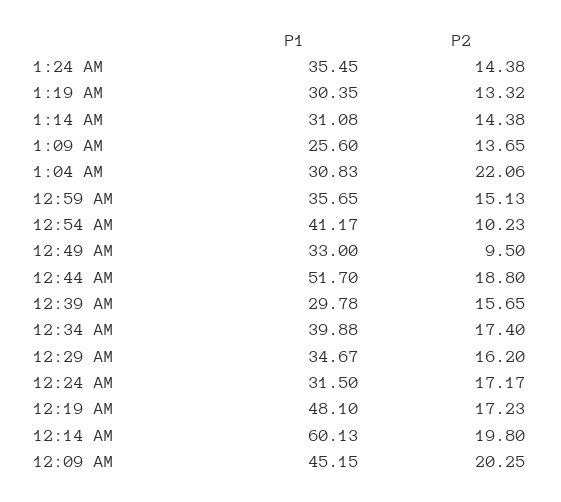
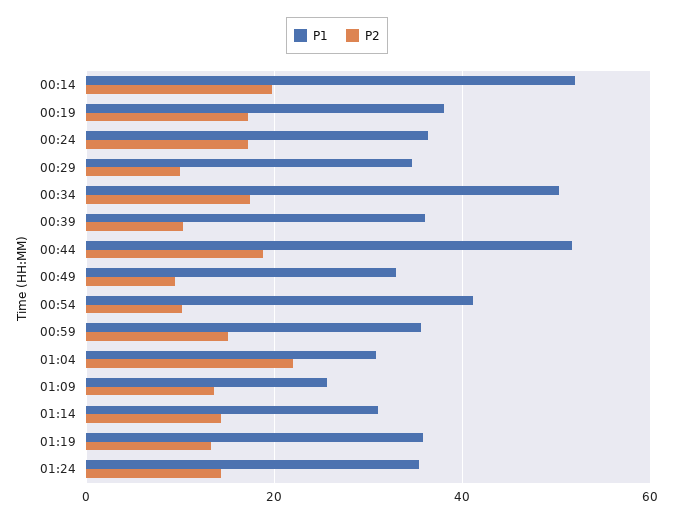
P1, 1:19 AM: 30.35 -> 36
P1, 12:39 AM: 29.78 -> 36
P2, 12:39 AM: 15.65 -> 10
P1, 12:34 AM: 39.88 -> 50
P2, 12:29 AM: 16.2 -> 10
P1, 12:24 AM: 31.5 -> 36
P1, 12:19 AM: 48.1 -> 38
P1, 12:14 AM: 60.13 -> 52
P1, 12:09 AM: 45.15 -> none
P2, 12:09 AM: 20.25 -> none

